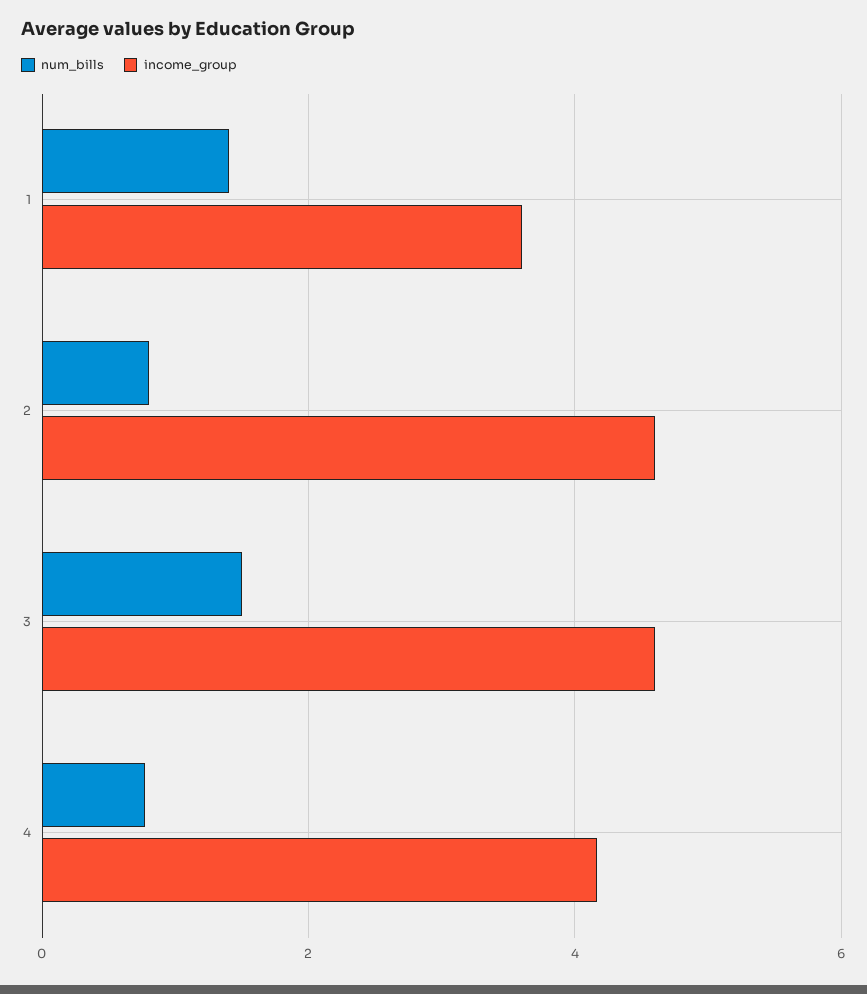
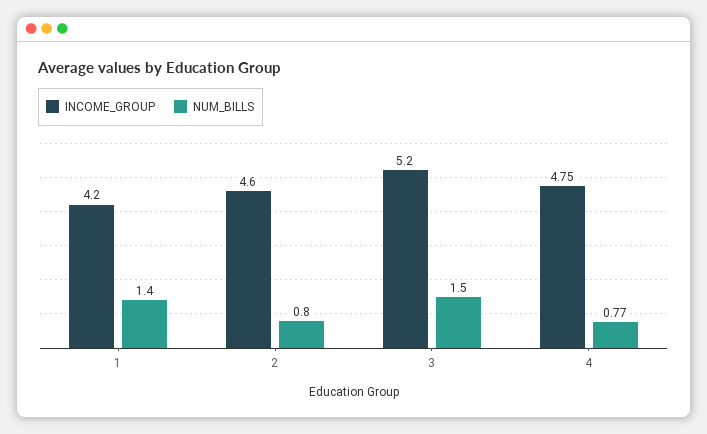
income_group, 1: 3.6 -> 4.2
income_group, 3: 4.6 -> 5.2
income_group, 4: 4.2 -> 4.75

